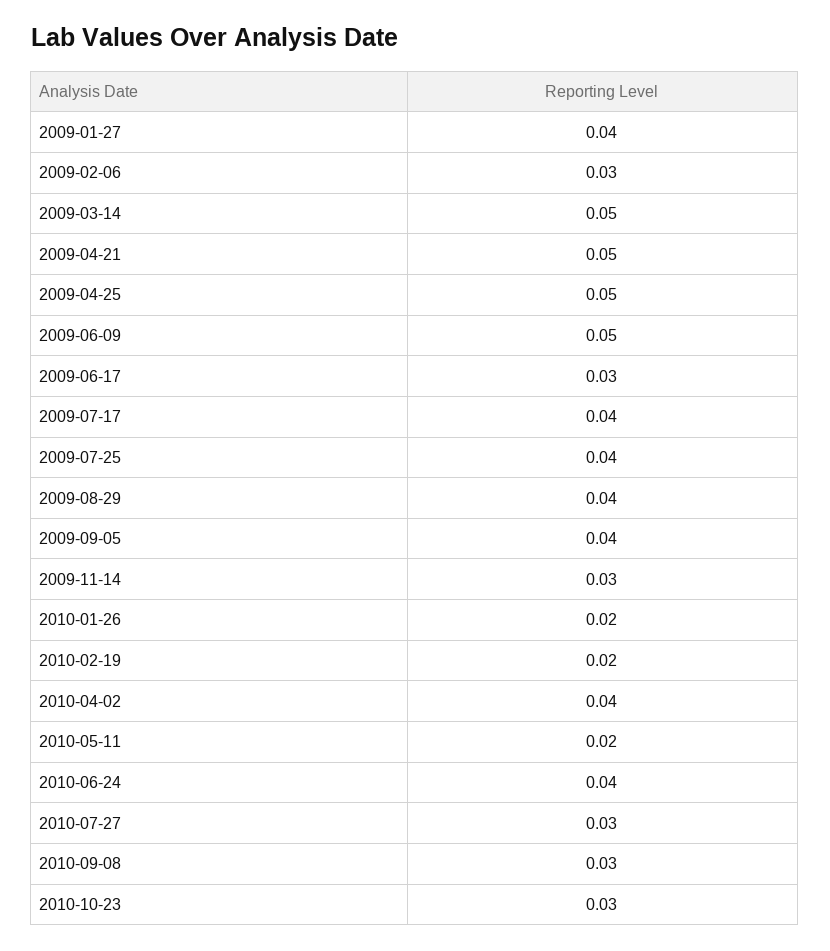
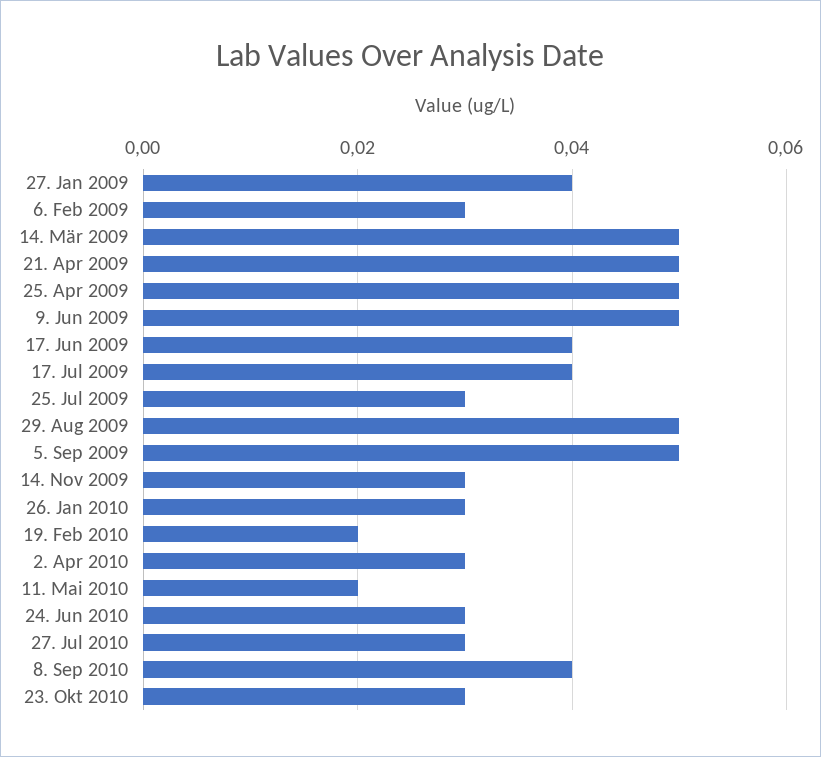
2009-06-17: 0.03 -> 0.04
2009-07-25: 0.04 -> 0.03
2009-08-29: 0.04 -> 0.05
2009-09-05: 0.04 -> 0.05
2010-01-26: 0.02 -> 0.03
2010-04-02: 0.04 -> 0.03
2010-06-24: 0.04 -> 0.03
2010-09-08: 0.03 -> 0.04

